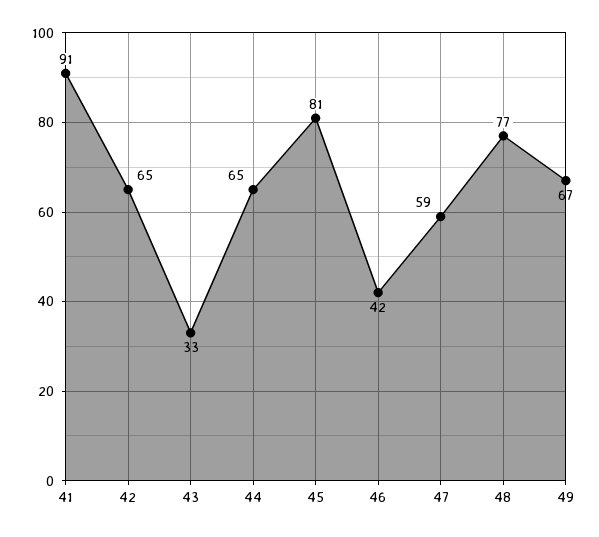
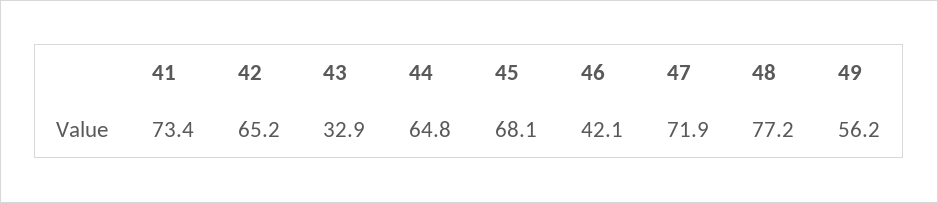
41: 91 -> 73.4
45: 81 -> 68.1
47: 59 -> 71.9
49: 67 -> 56.2

